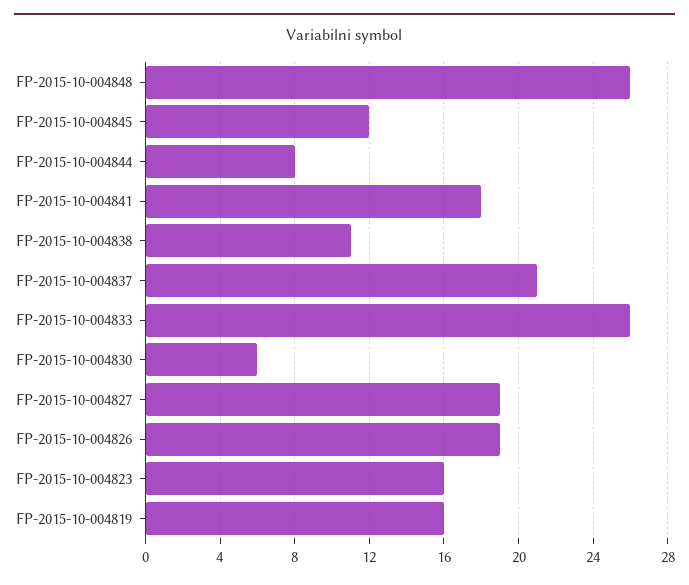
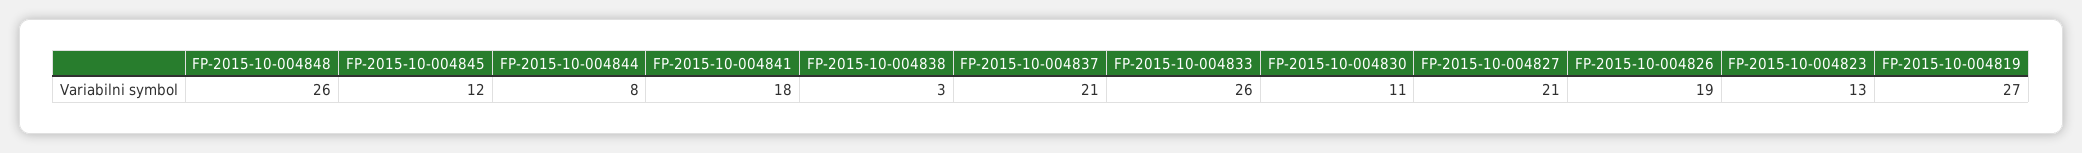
FP-2015-10-004838: 11 -> 3
FP-2015-10-004830: 6 -> 11
FP-2015-10-004827: 19 -> 21
FP-2015-10-004823: 16 -> 13
FP-2015-10-004819: 16 -> 27

